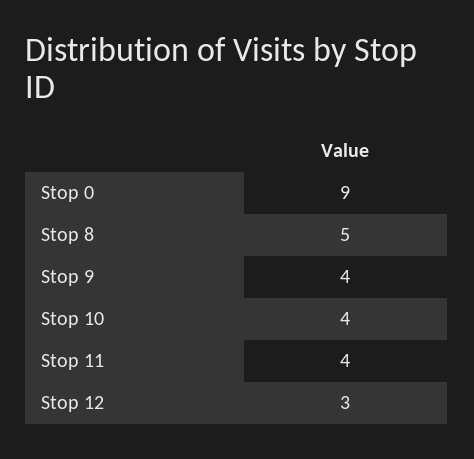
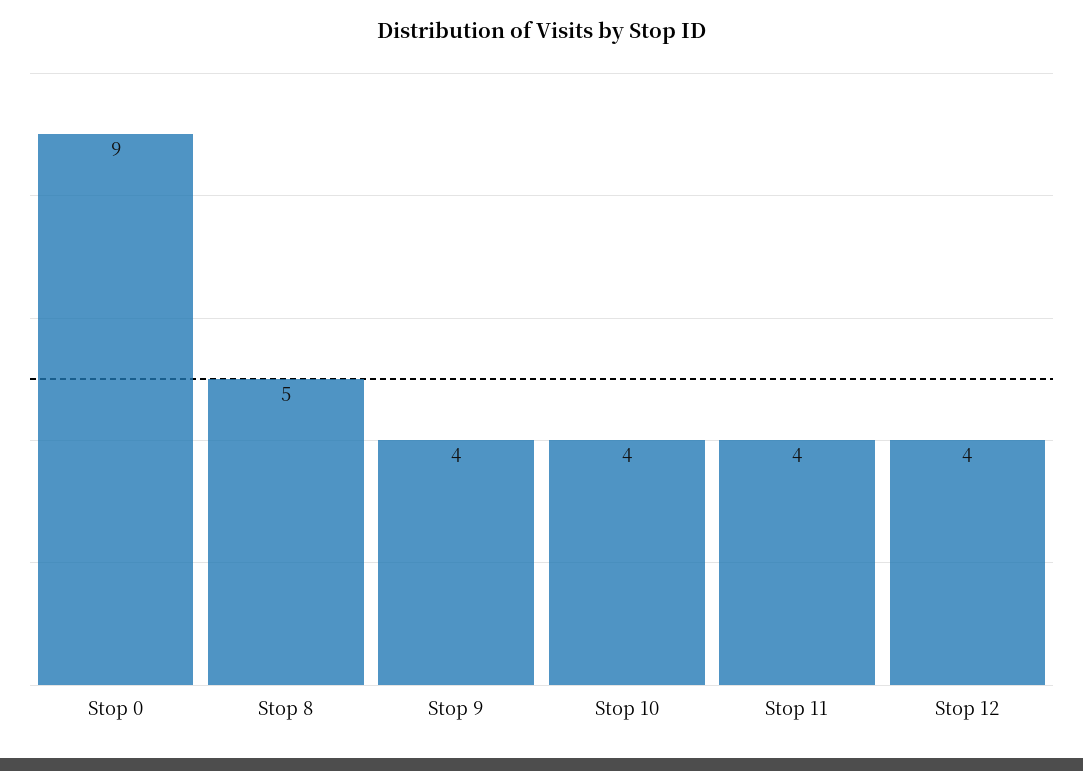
Stop 12: 3 -> 4

